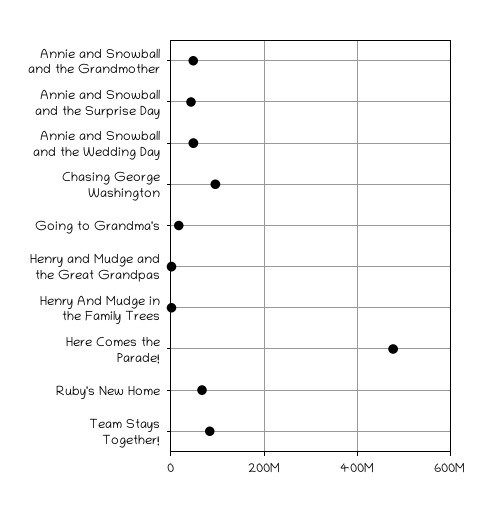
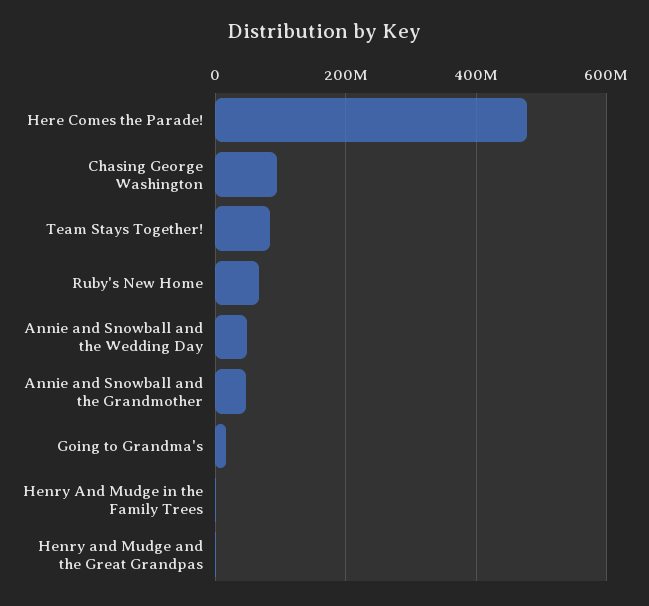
Annie and Snowball and the Surprise Day: 40000000 -> none

